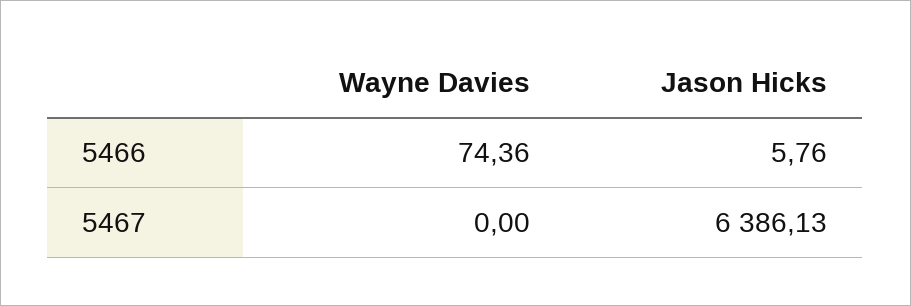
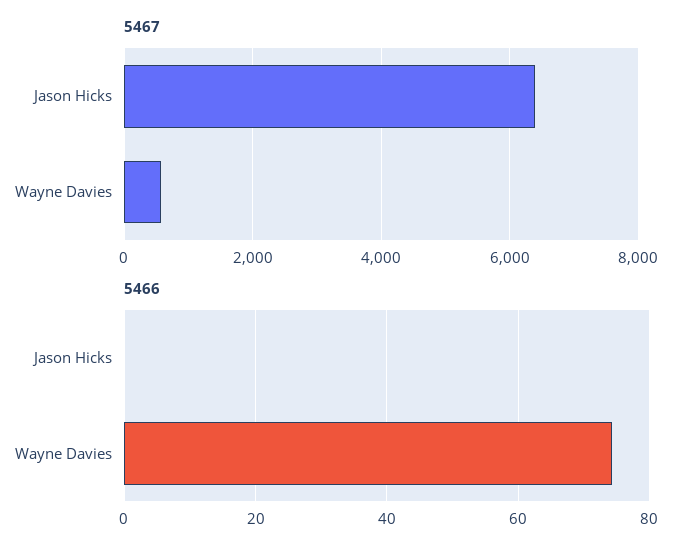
5466, Jason Hicks: 5.76 -> 0
5467, Wayne Davies: 0 -> 600

